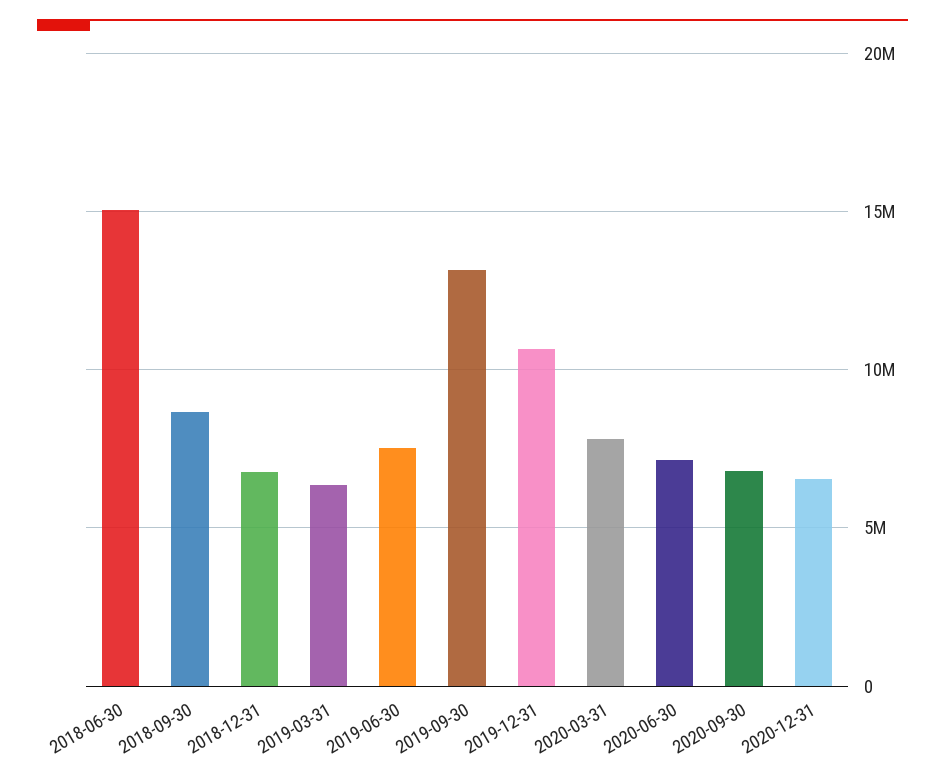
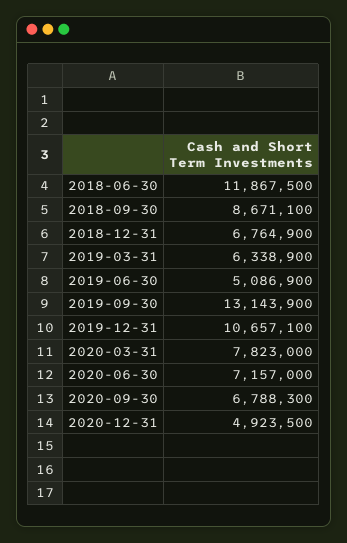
2018-06-30: 15000000 -> 11867500
2019-06-30: 7500000 -> 5086900
2020-12-31: 6500000 -> 4923500

